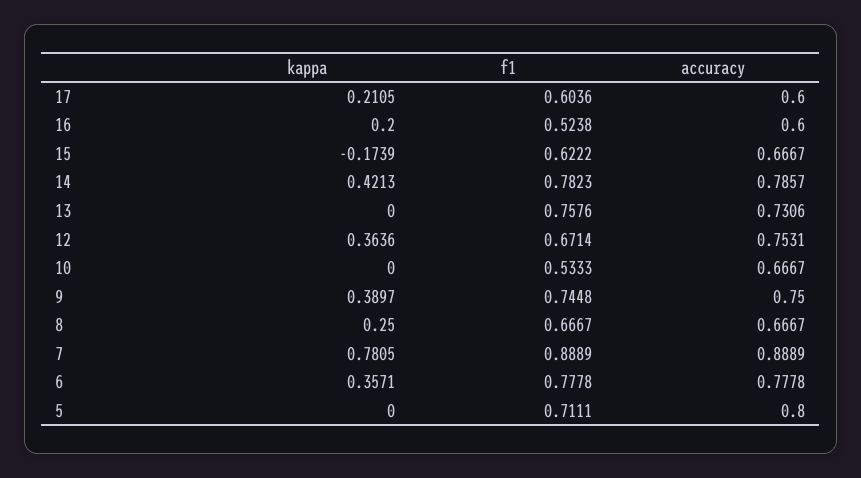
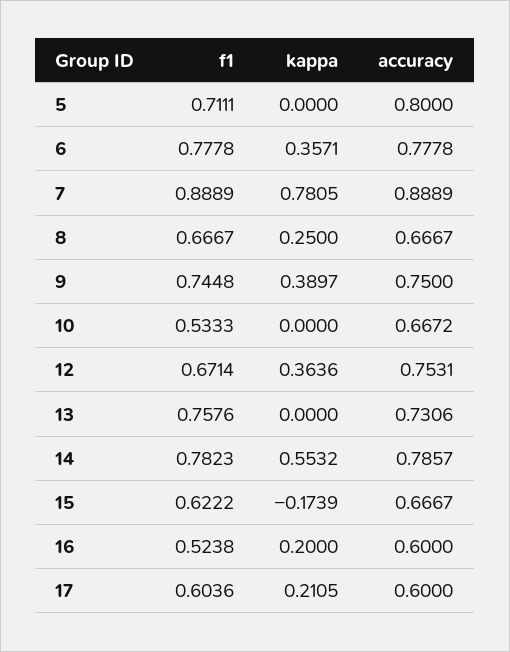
kappa, 14: 0.4213 -> 0.5532
accuracy, 10: 0.6667 -> 0.6672

